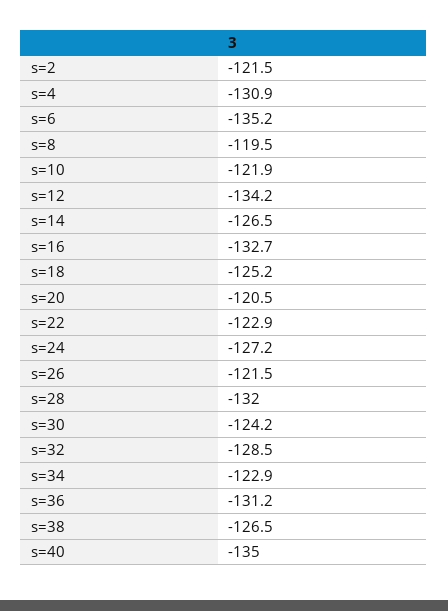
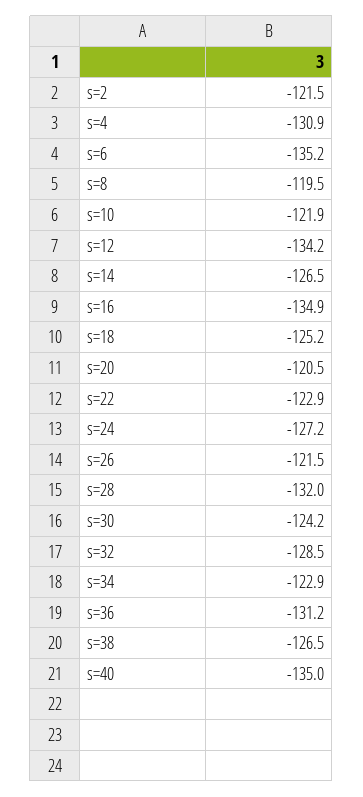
s=16: -132.7 -> -134.9

